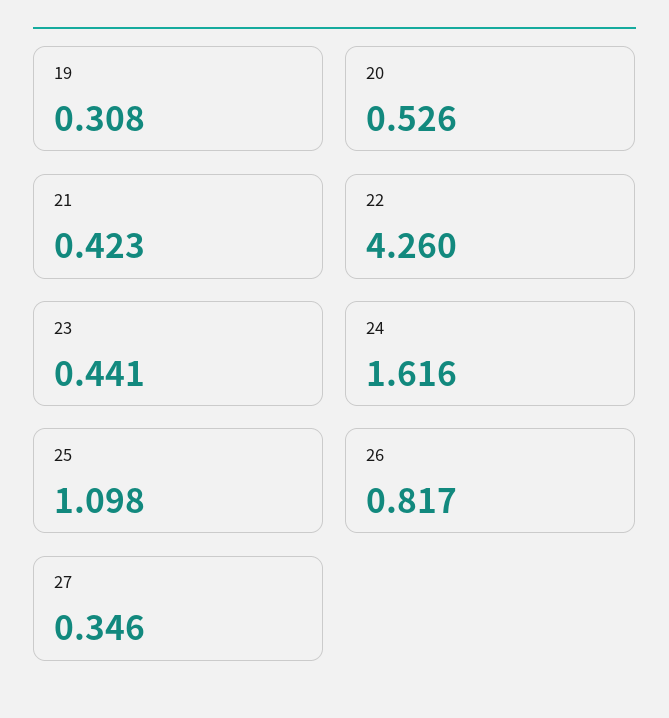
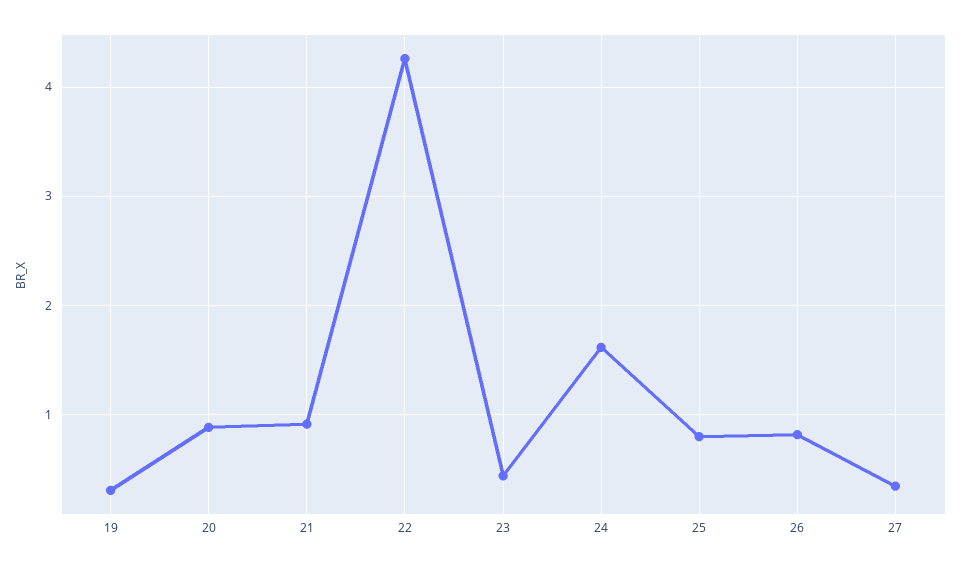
20: 0.526 -> 0.9
21: 0.423 -> 0.9
25: 1.098 -> 0.8

